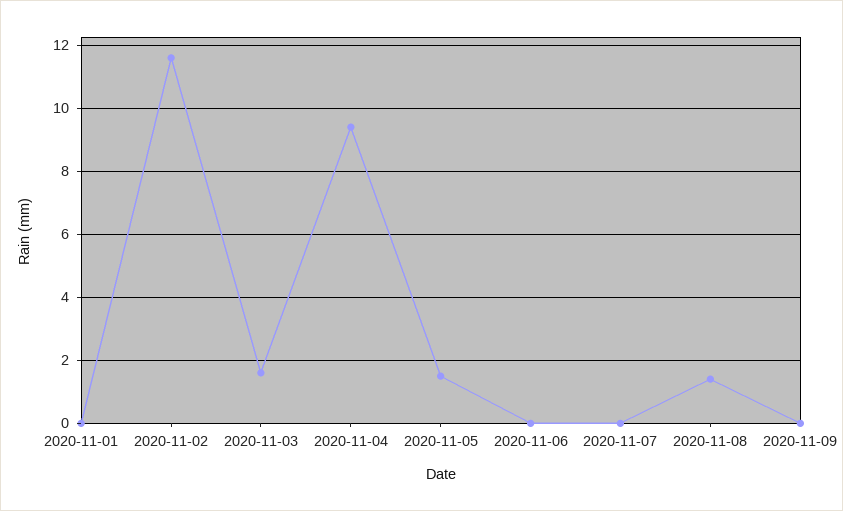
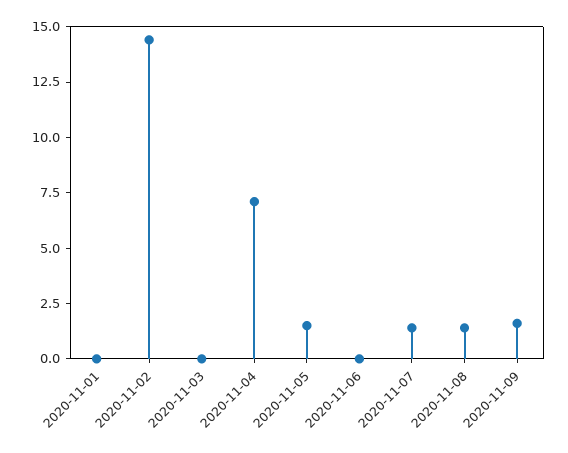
2020-11-02: 11.5 -> 14.5
2020-11-03: 1.5 -> 0
2020-11-04: 9.5 -> 7
2020-11-07: 0 -> 1.5
2020-11-09: 0 -> 1.5

